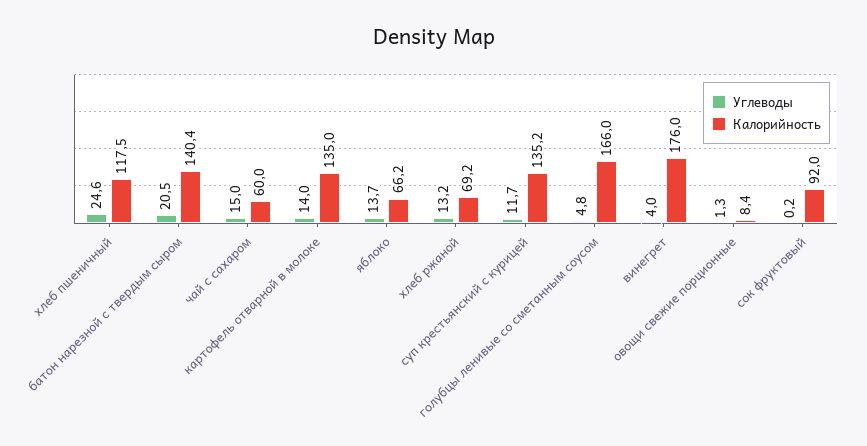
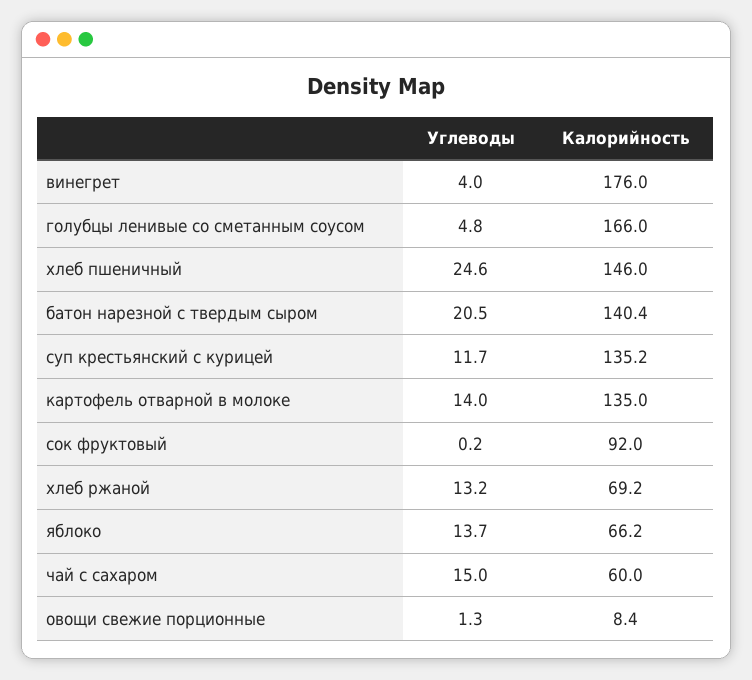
Калорийность, хлеб пшеничный: 117.5 -> 146

